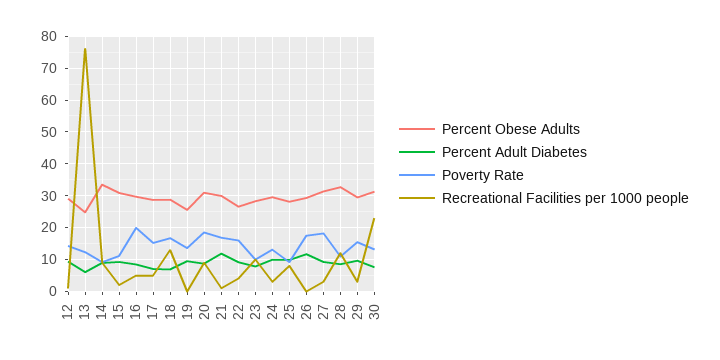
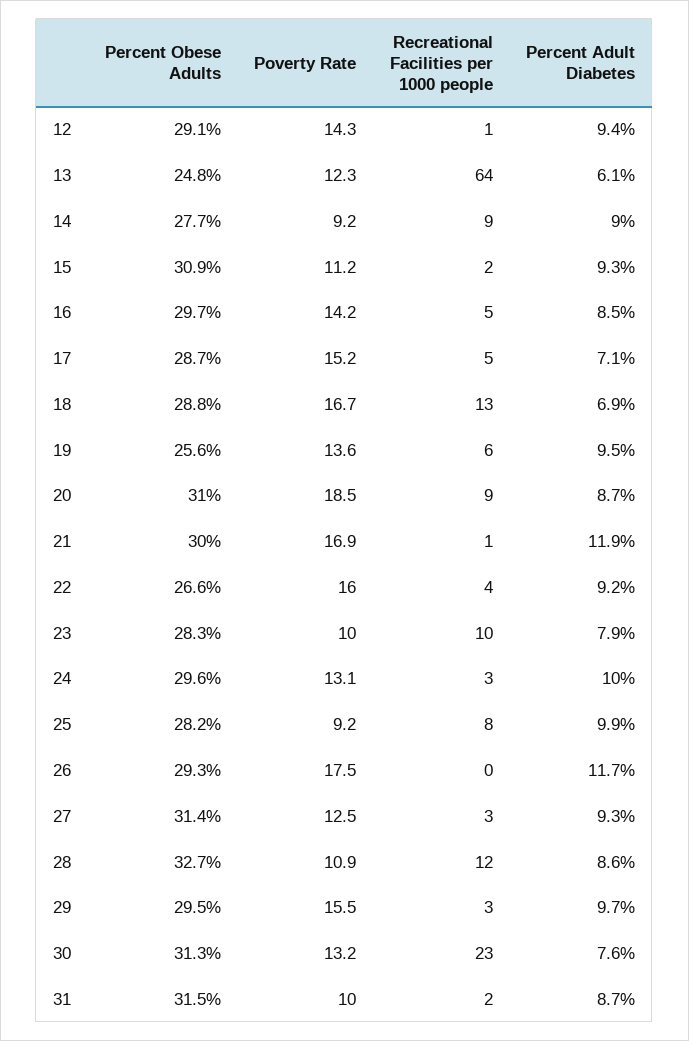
Recreational Facilities per 1000 people, 13: 76 -> 64
Percent Obese Adults, 14: 34 -> 27.7
Poverty Rate, 16: 20 -> 14.2
Recreational Facilities per 1000 people, 19: 0 -> 6
Poverty Rate, 27: 18 -> 12.5
Percent Obese Adults, 31: none -> 31.5
Poverty Rate, 31: none -> 10
Recreational Facilities per 1000 people, 31: none -> 2
Percent Adult Diabetes, 31: none -> 8.7

